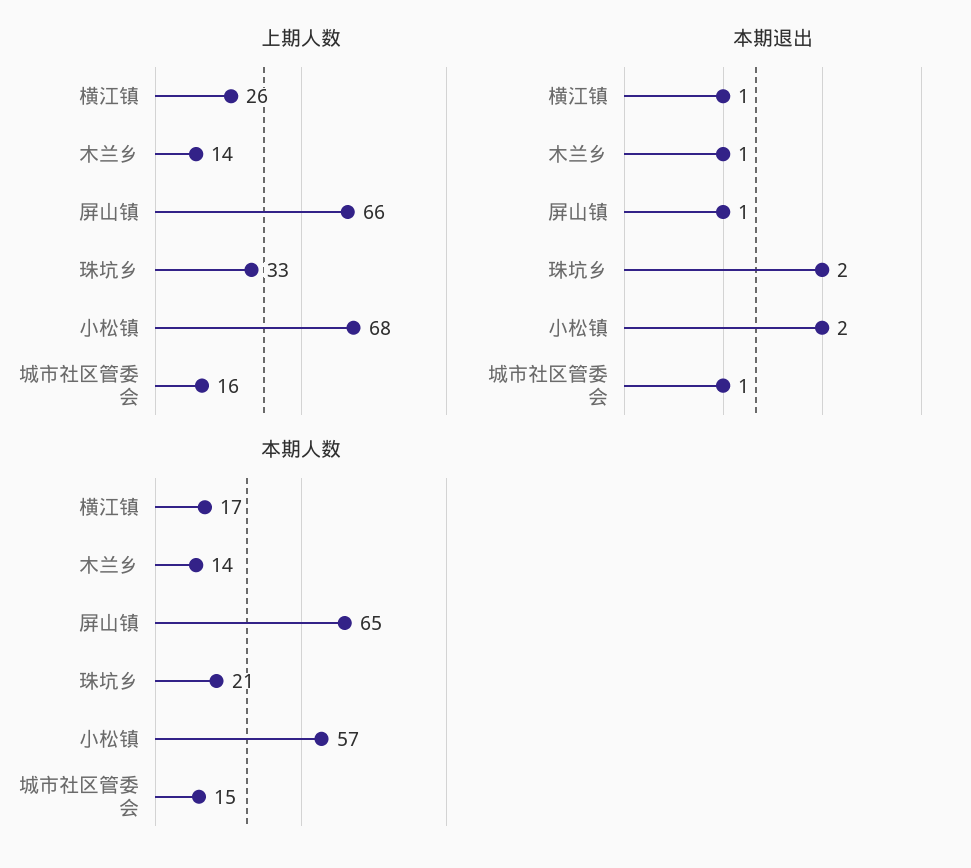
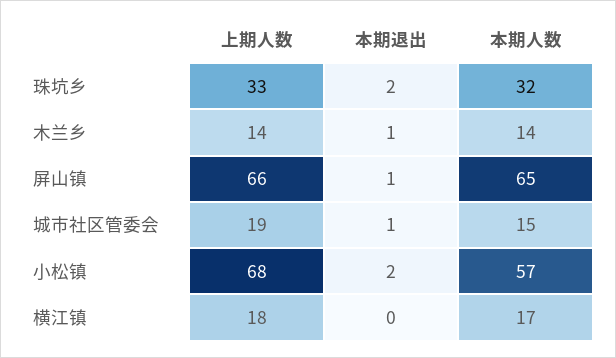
上期人数, 横江镇: 26 -> 18
上期人数, 城市社区管委会: 16 -> 19
本期退出, 横江镇: 1 -> 0
本期人数, 珠坑乡: 21 -> 32

